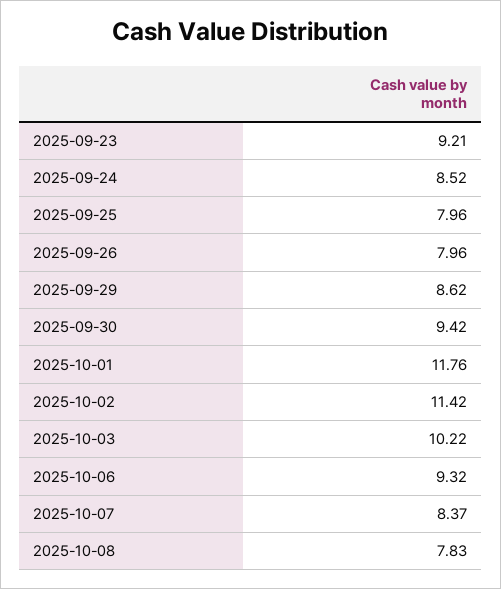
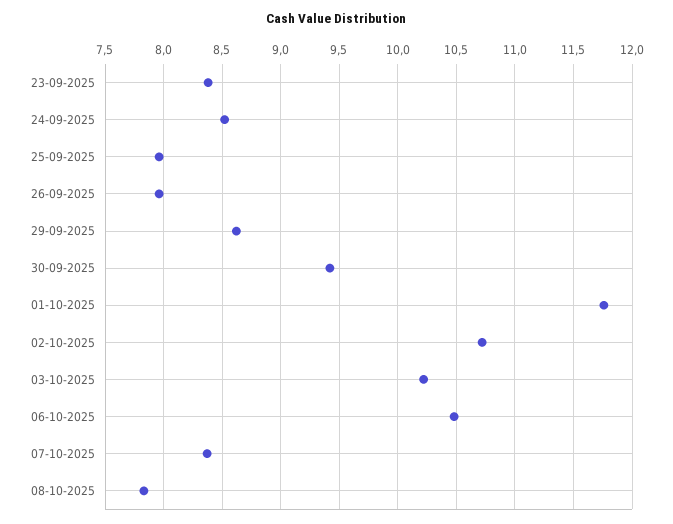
2025-09-23: 9.21 -> 8.4
2025-10-02: 11.42 -> 10.7
2025-10-06: 9.32 -> 10.5

